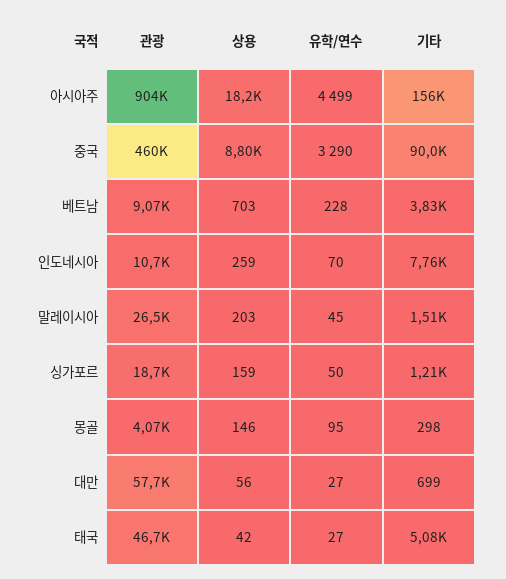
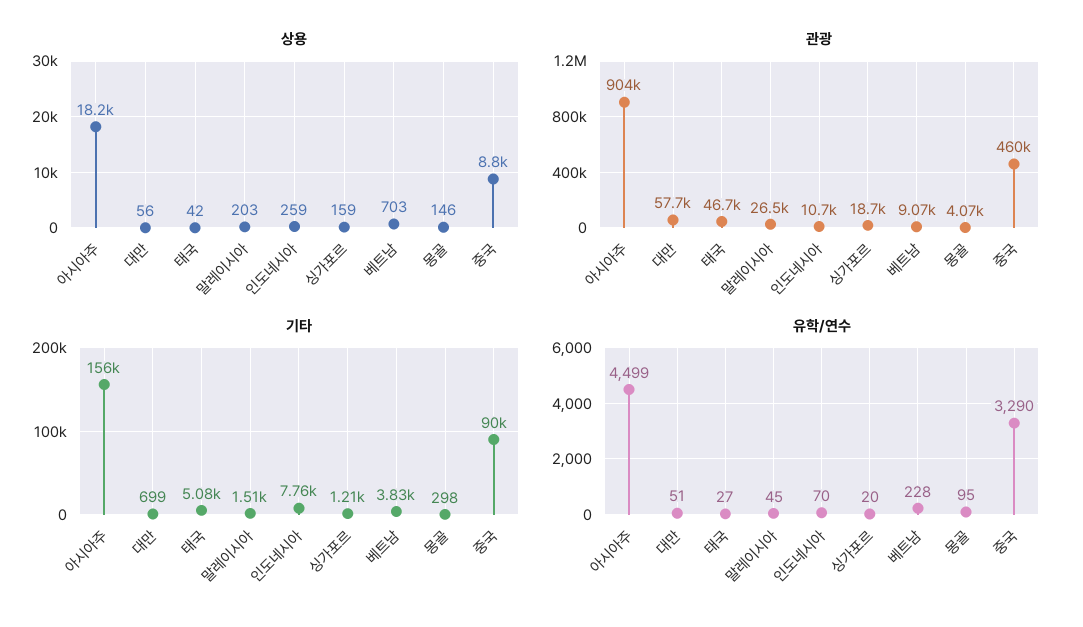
유학/연수, 싱가포르: 50 -> 20
유학/연수, 대만: 27 -> 51

